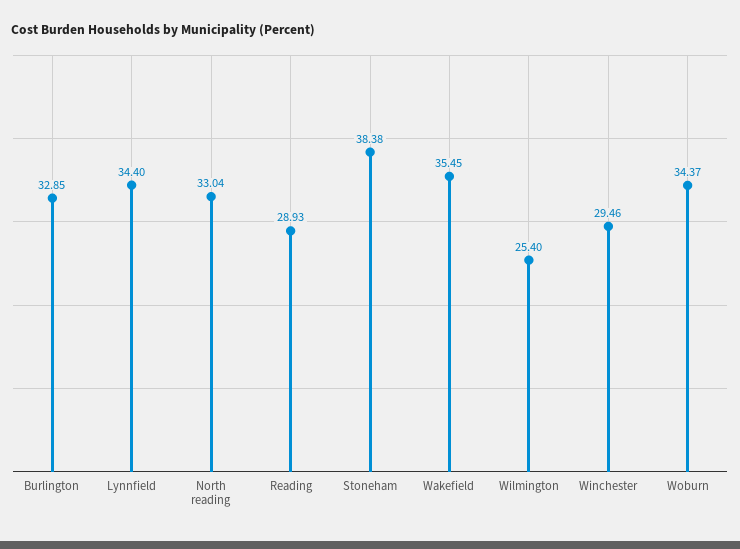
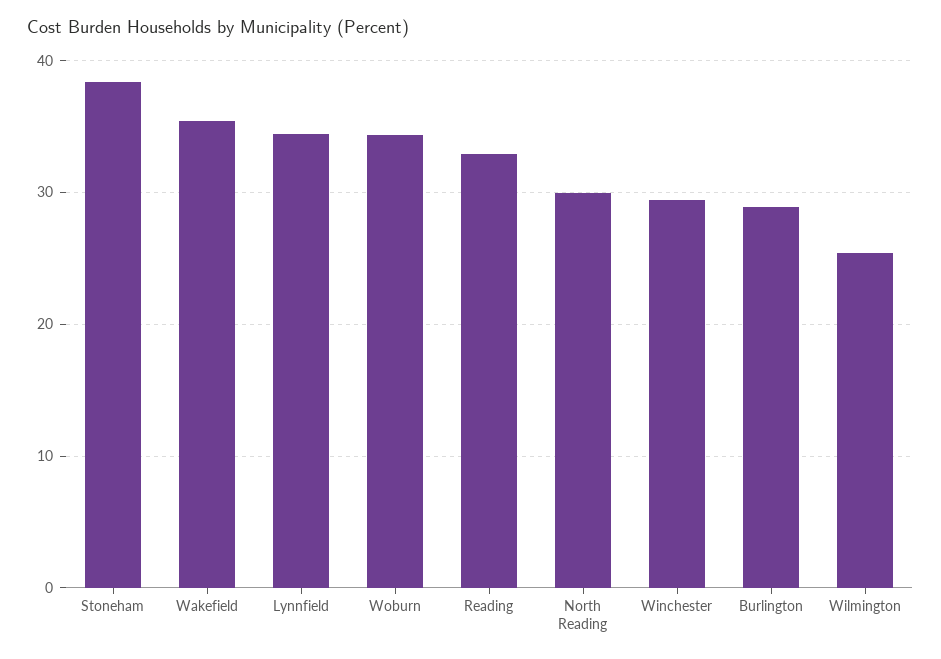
Burlington: 32.85 -> 29
North reading: 33.04 -> 30
Reading: 28.93 -> 33

